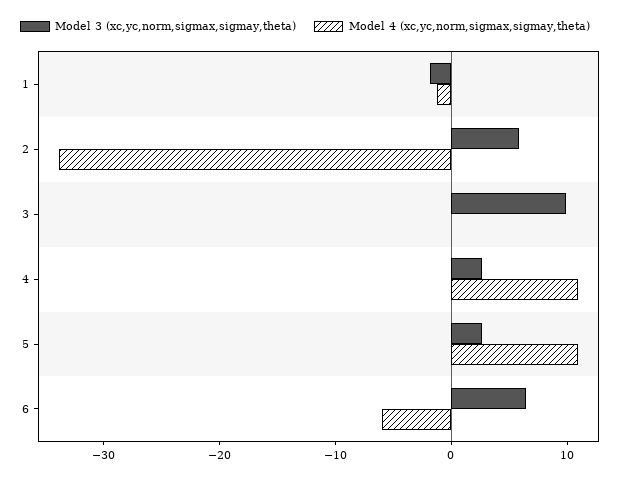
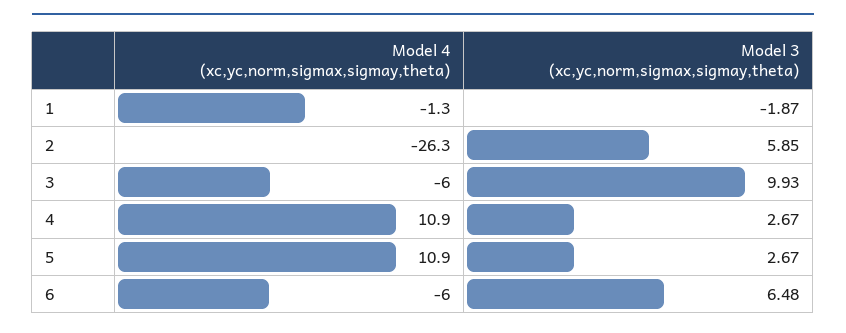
Model 4 (xc,yc,norm,sigmax,sigmay,theta), 2: -34 -> -26.3
Model 4 (xc,yc,norm,sigmax,sigmay,theta), 3: 0 -> -6

